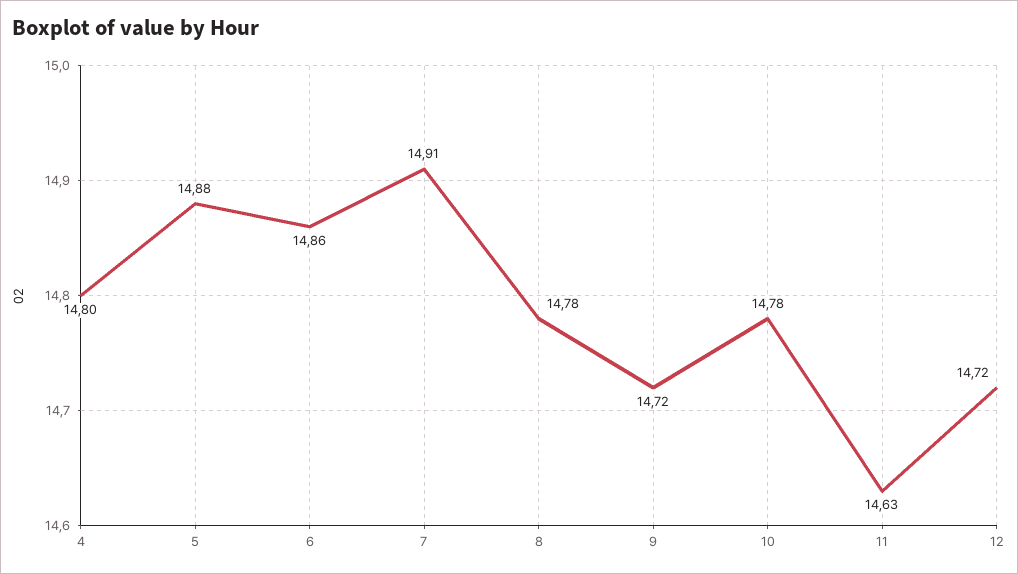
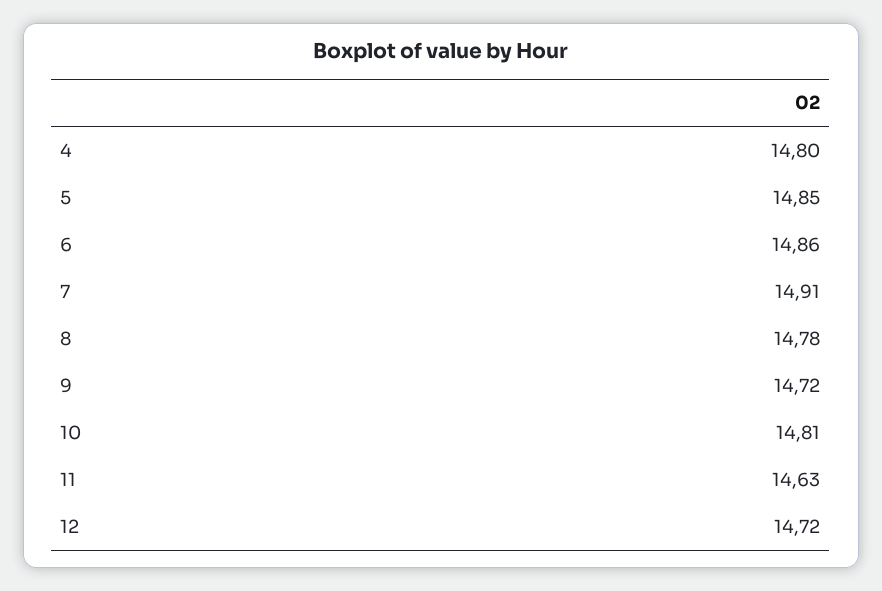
5: 14.88 -> 14.85
10: 14.78 -> 14.81

